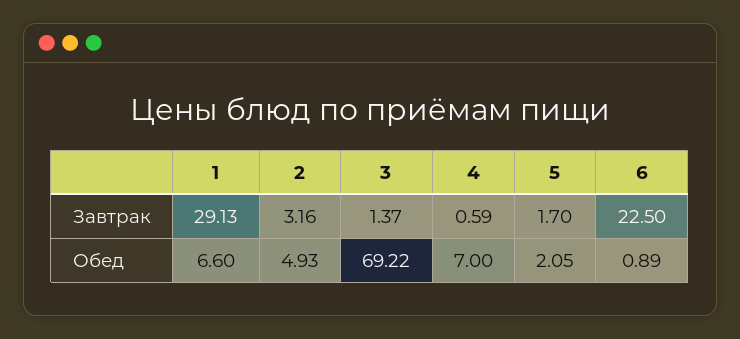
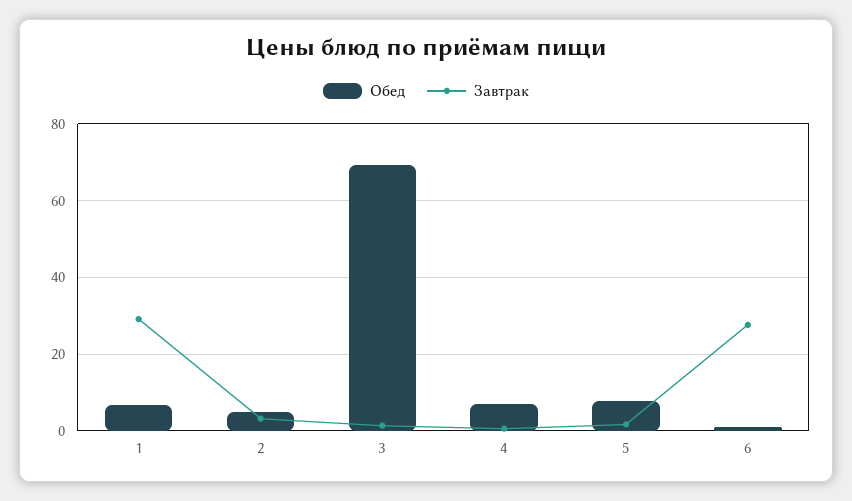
Завтрак, 6: 22.5 -> 28
Обед, 5: 2.05 -> 8

